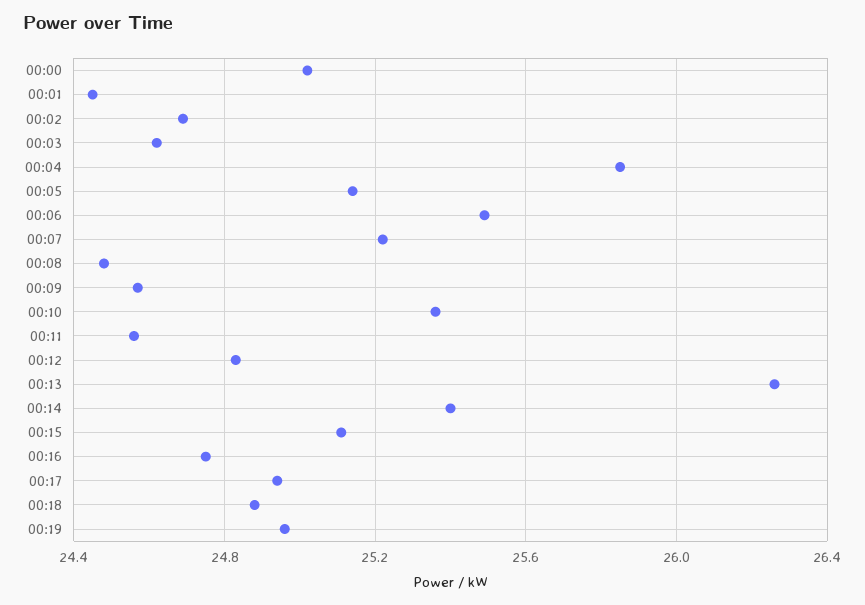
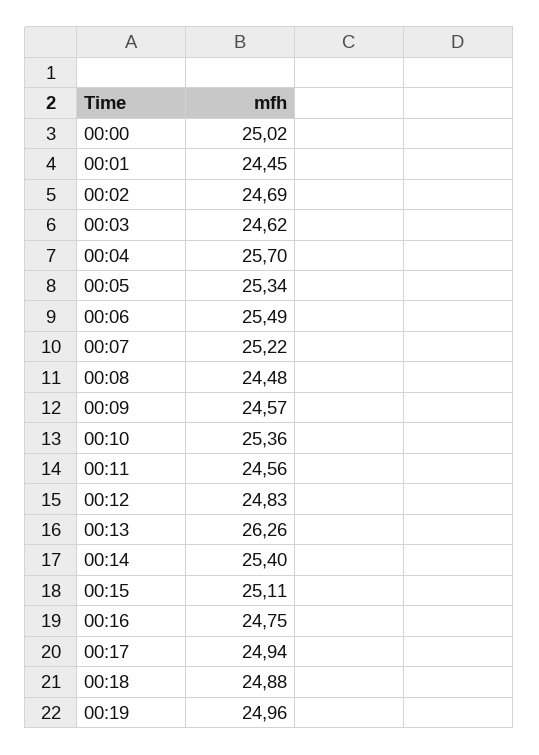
00:04: 25.85 -> 25.7
00:05: 25.15 -> 25.34

